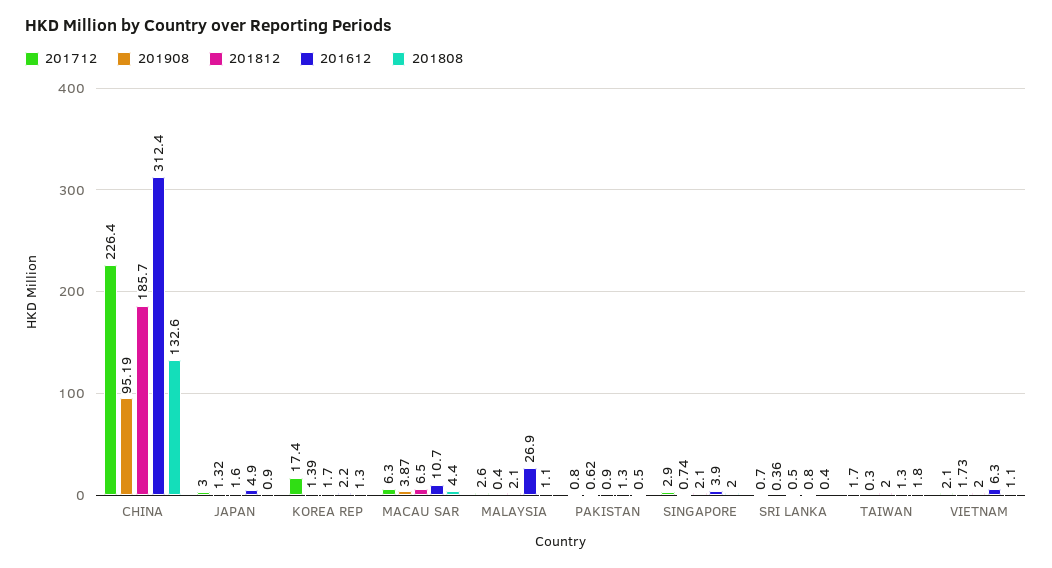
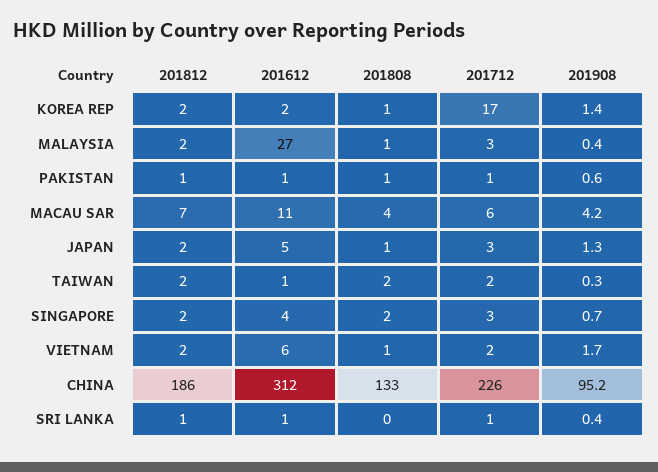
201908, MACAU SAR: 3.87 -> 4.2

